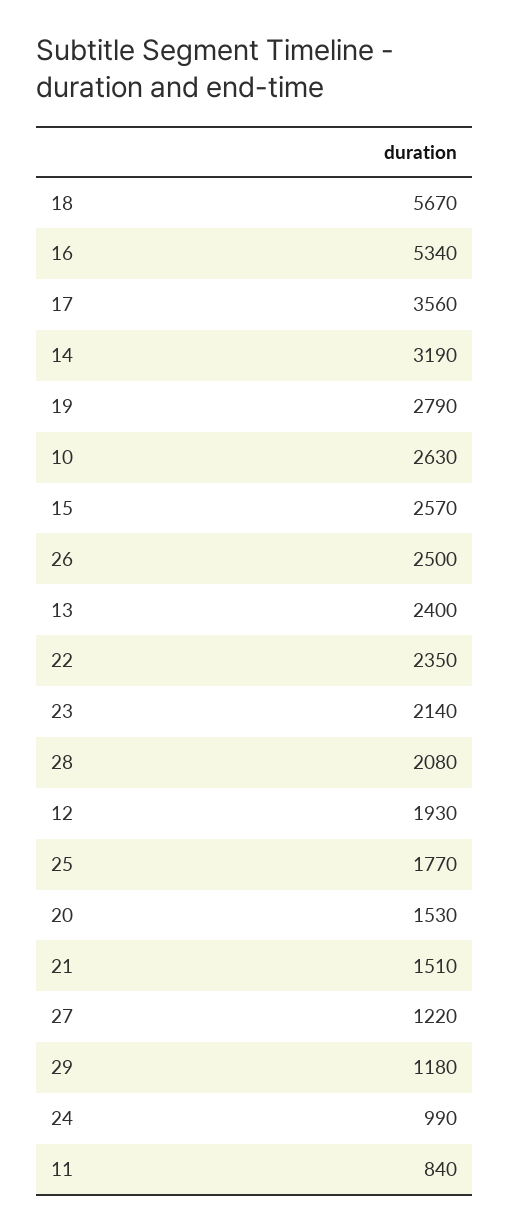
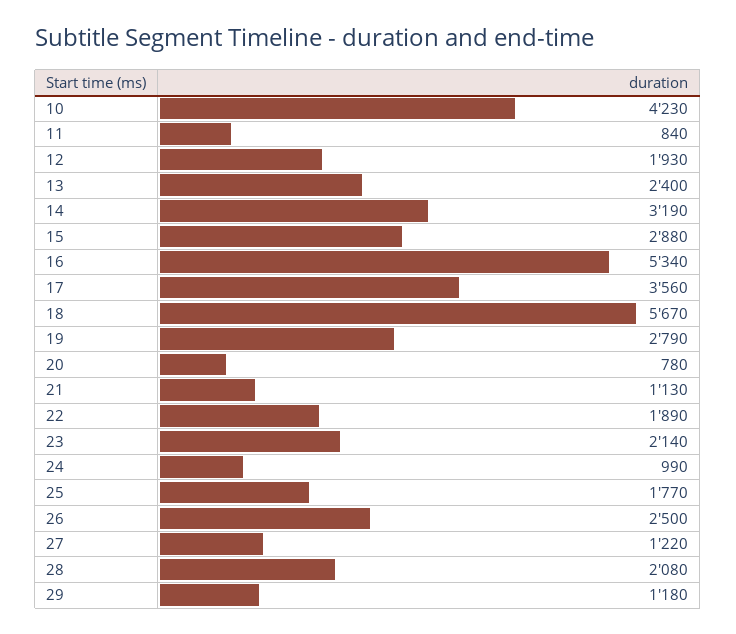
10: 2630 -> 4230
15: 2570 -> 2880
22: 2350 -> 1890
20: 1530 -> 780
21: 1510 -> 1130

